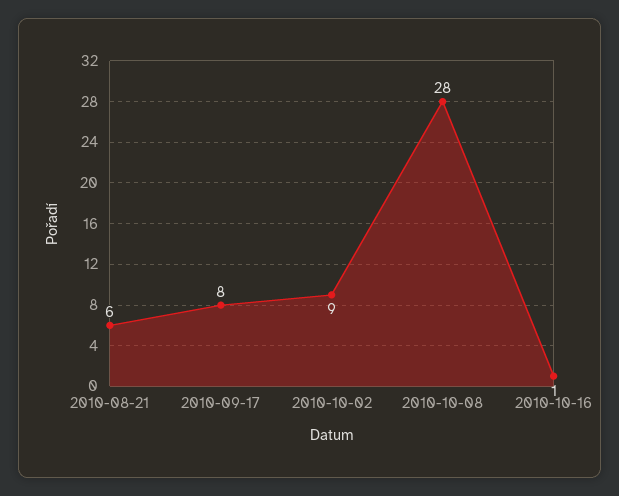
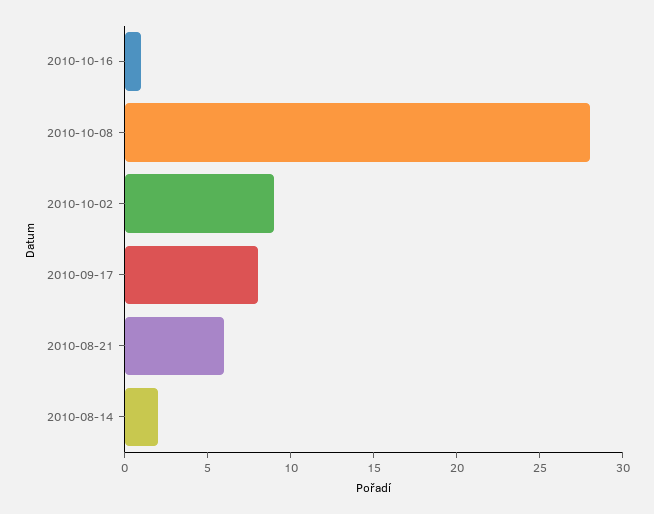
2010-08-14: none -> 2

